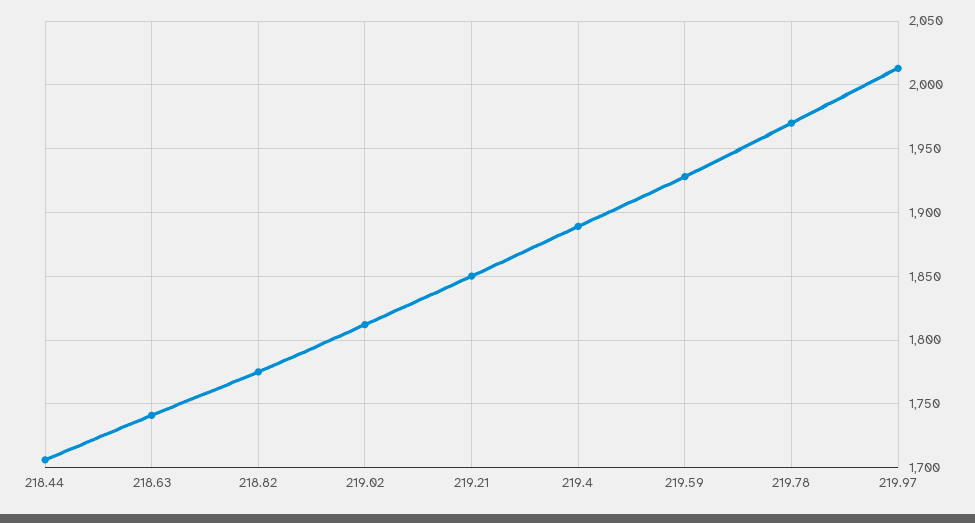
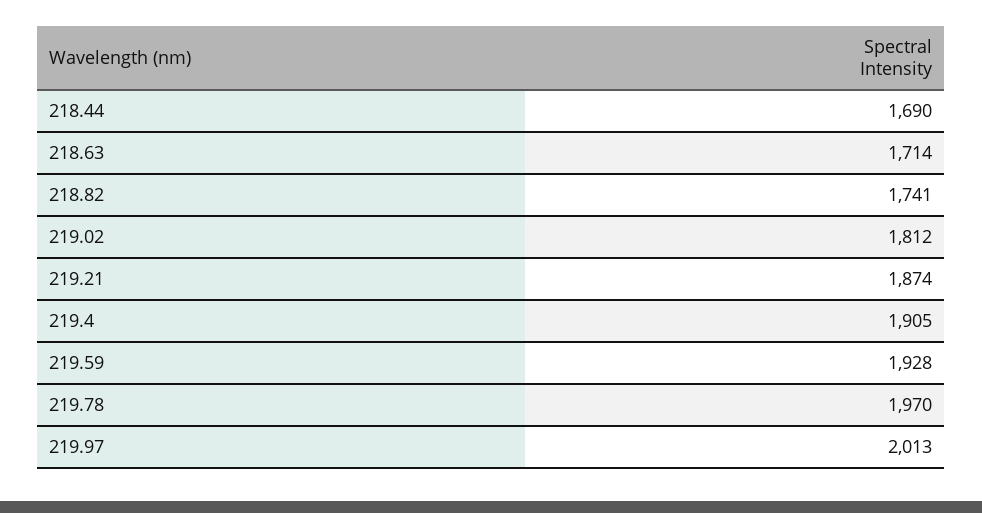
218.44: 1705 -> 1690
218.63: 1740 -> 1714
218.82: 1775 -> 1741
219.21: 1850 -> 1874
219.4: 1890 -> 1905

